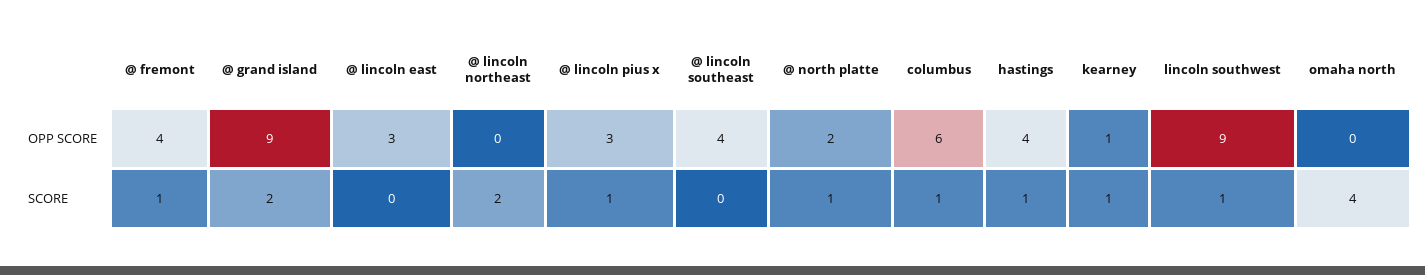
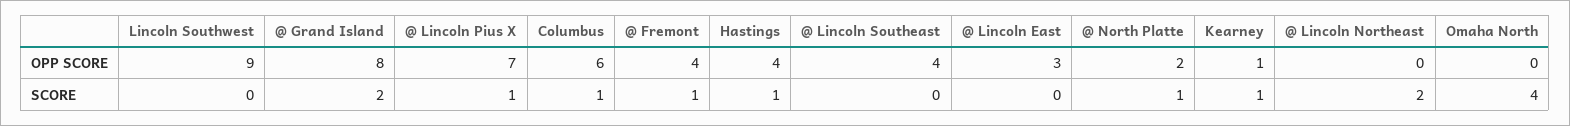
@ grand island, OPP SCORE: 9 -> 8
@ lincoln pius x, OPP SCORE: 3 -> 7
lincoln southwest, SCORE: 1 -> 0

